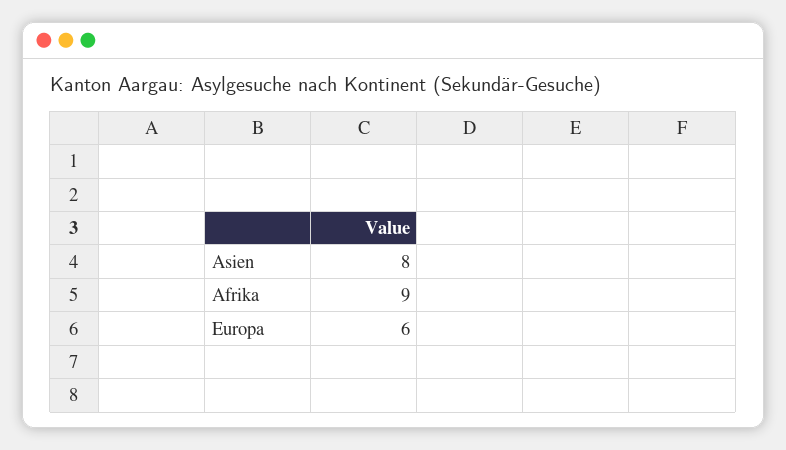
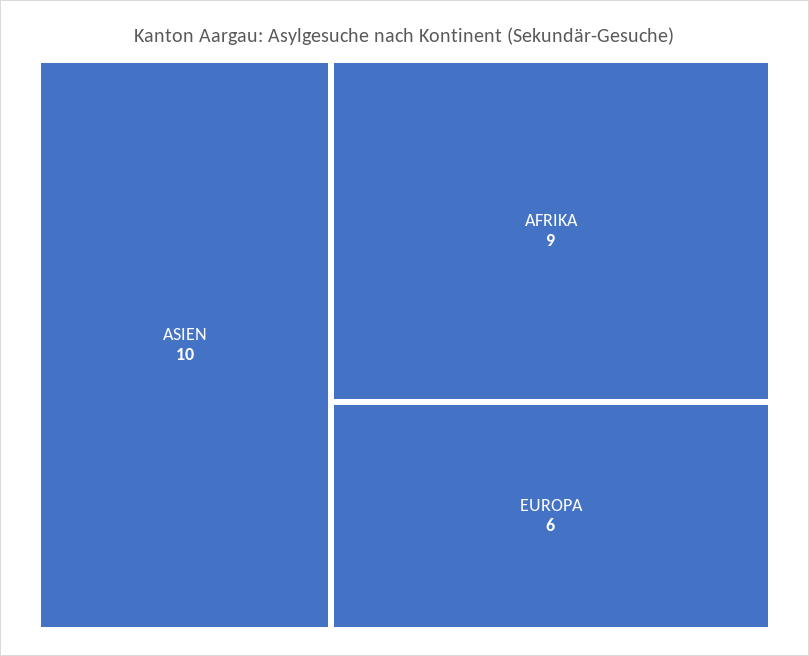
Asien: 8 -> 10

